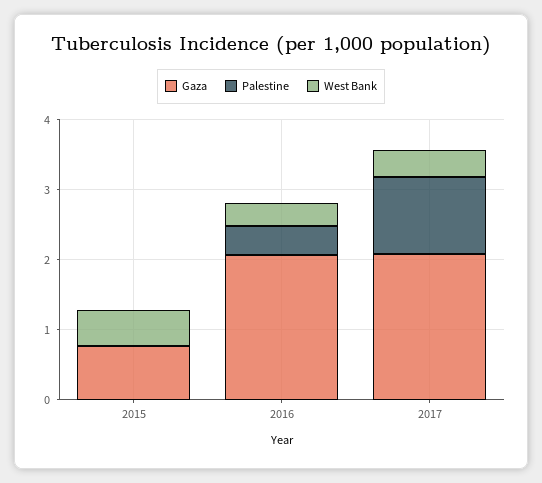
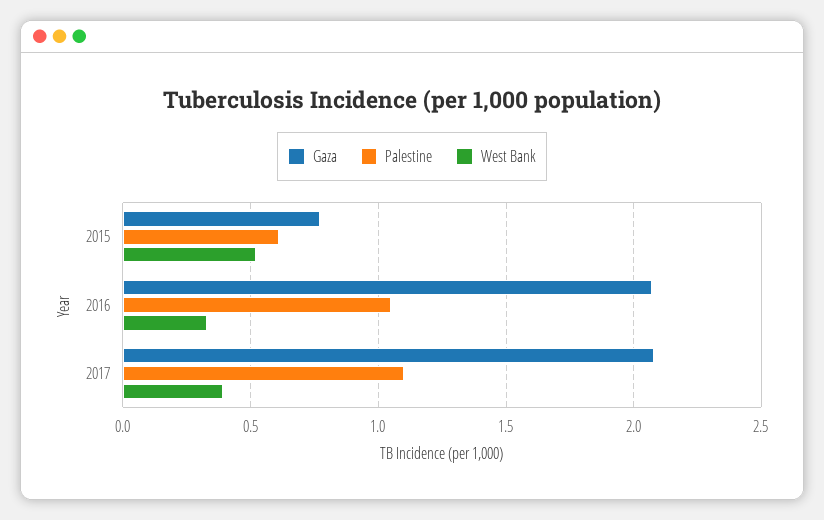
Palestine, 2015: 0 -> 0.6
Palestine, 2016: 0.4 -> 1.05

